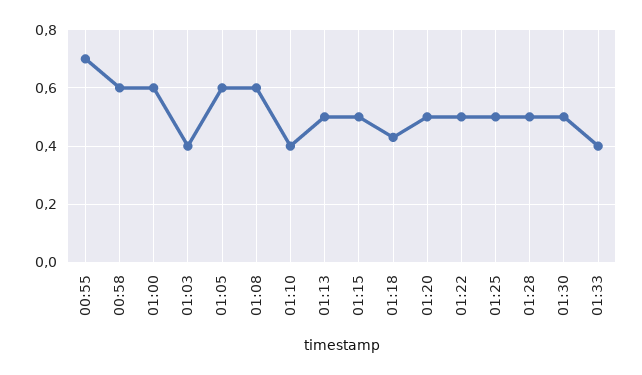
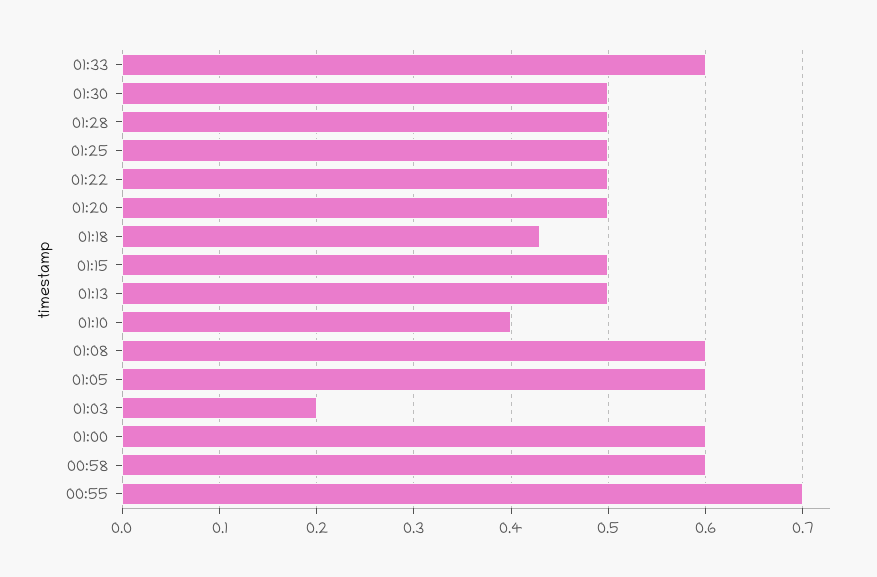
01:03: 0.4 -> 0.2
01:33: 0.4 -> 0.6

